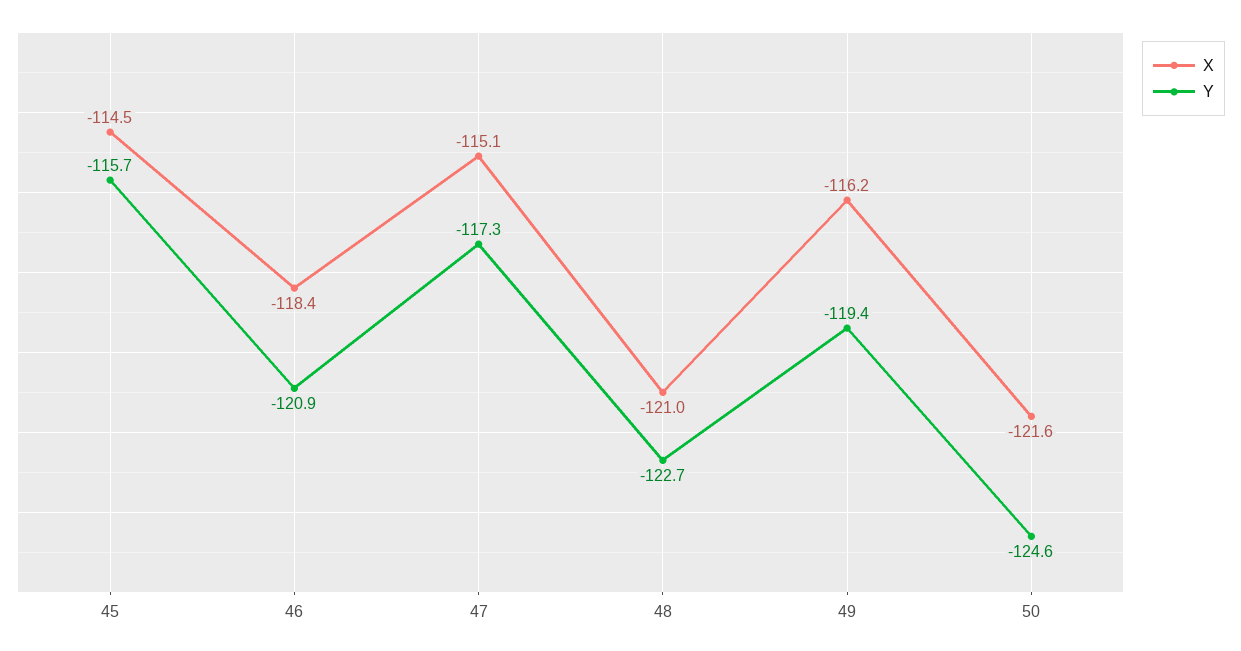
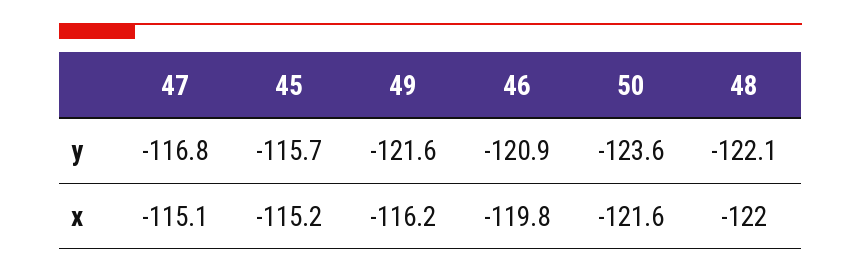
X, 45: -114.5 -> -115.2
X, 46: -118.4 -> -119.8
Y, 47: -117.3 -> -116.8
X, 48: -121 -> -122
Y, 48: -122.7 -> -122.1
Y, 49: -119.4 -> -121.6
Y, 50: -124.6 -> -123.6

